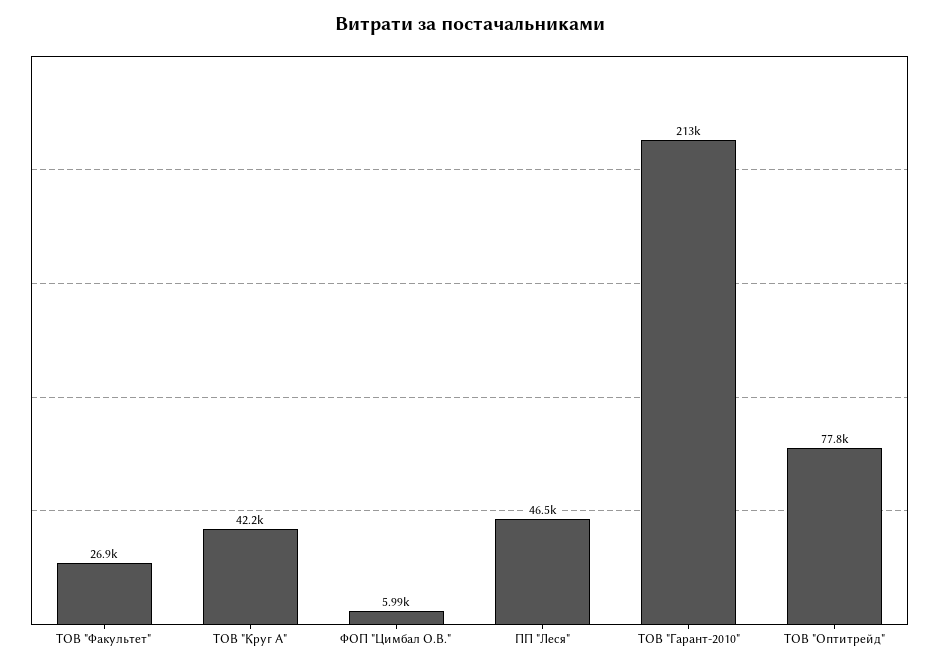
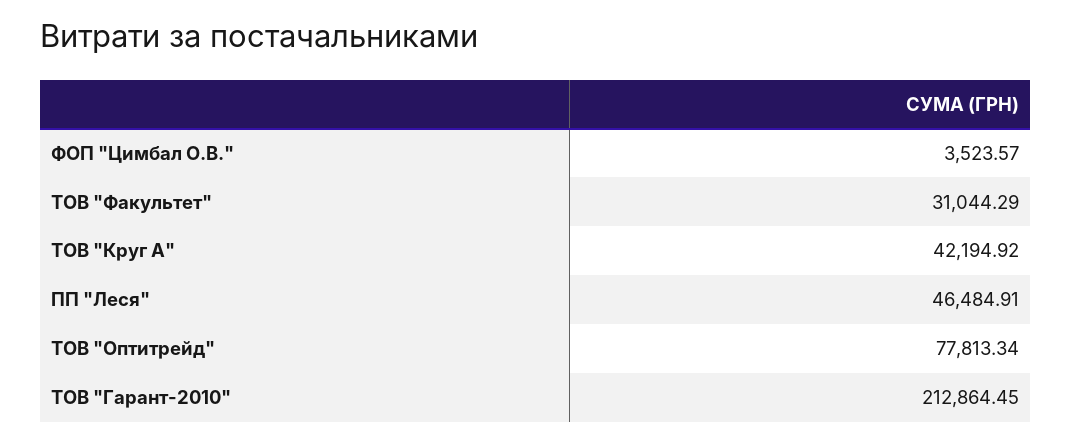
ТОВ "Факультет": 26900 -> 31044.29
ФОП "Цимбал О.В.": 5990 -> 3523.57

